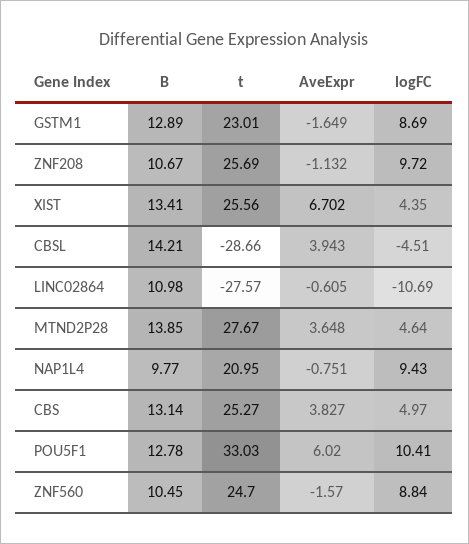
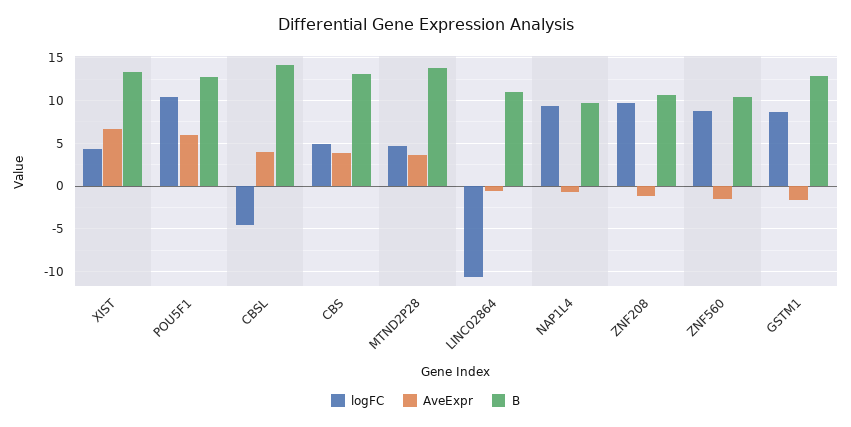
t, GSTM1: 23.01 -> none
t, ZNF208: 25.69 -> none
t, XIST: 25.56 -> none
t, CBSL: -28.66 -> none
t, LINC02864: -27.57 -> none
t, MTND2P28: 27.67 -> none
t, NAP1L4: 20.95 -> none
t, CBS: 25.27 -> none
t, POU5F1: 33.03 -> none
t, ZNF560: 24.7 -> none

